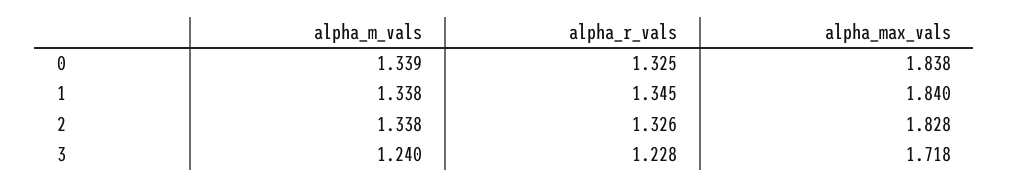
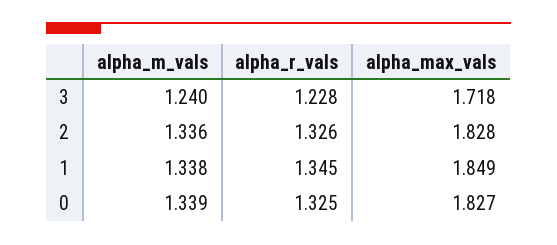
alpha_max_vals, 0: 1.838 -> 1.827
alpha_max_vals, 1: 1.84 -> 1.849
alpha_m_vals, 2: 1.338 -> 1.336

